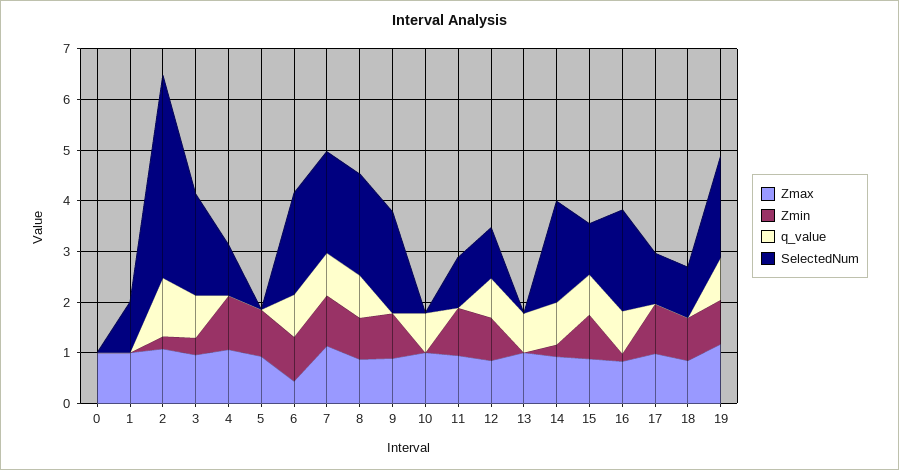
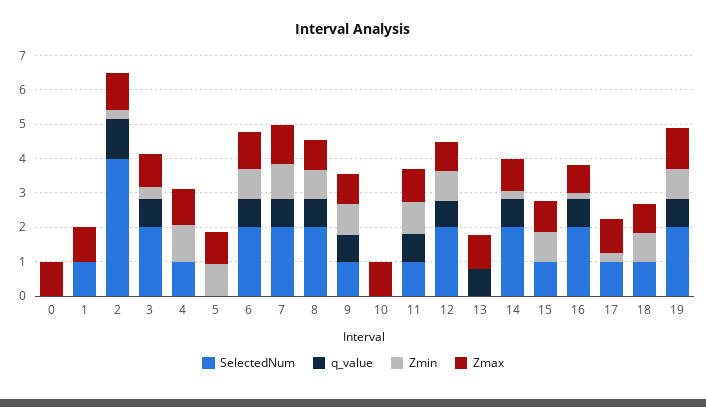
Zmax, 6: 0.4 -> 1
q_value, 9: 0 -> 0.75
SelectedNum, 9: 2 -> 1
q_value, 10: 0.8 -> 0
q_value, 11: 0 -> 0.75
SelectedNum, 12: 1 -> 2
q_value, 15: 0.8 -> 0
Zmin, 17: 1 -> 0.25

